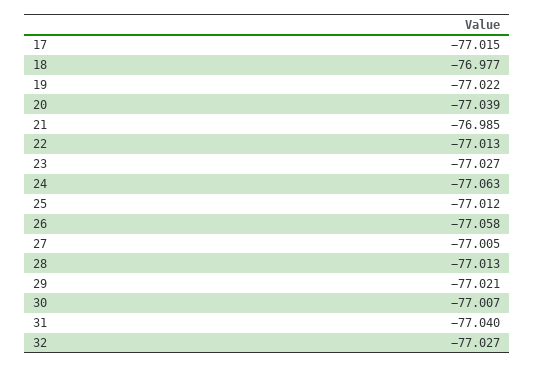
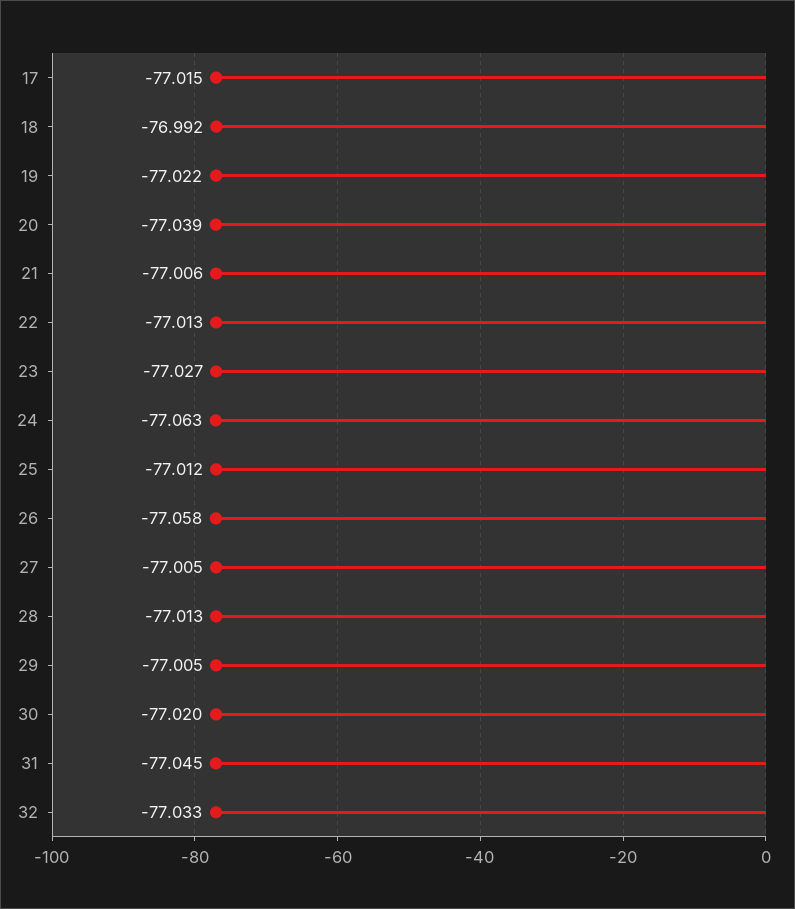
18: -76.977 -> -76.992
21: -76.985 -> -77.006
29: -77.021 -> -77.005
30: -77.007 -> -77.02
31: -77.04 -> -77.045
32: -77.027 -> -77.033

